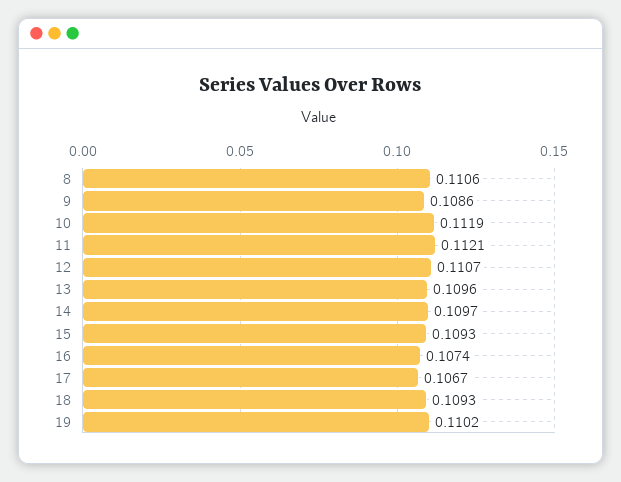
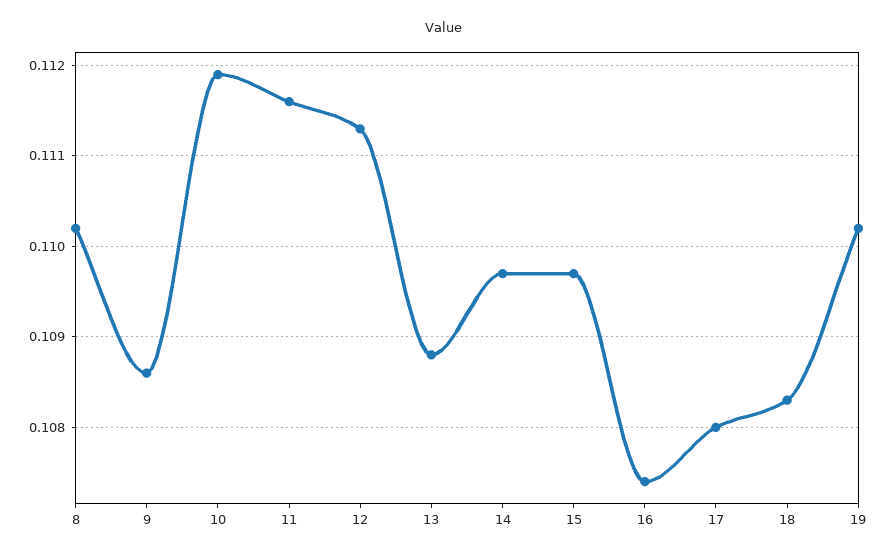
8: 0.1106 -> 0.1102
11: 0.1121 -> 0.1116
12: 0.1107 -> 0.1113
13: 0.1096 -> 0.1088
15: 0.1093 -> 0.1097
17: 0.1067 -> 0.108
18: 0.1093 -> 0.1083

